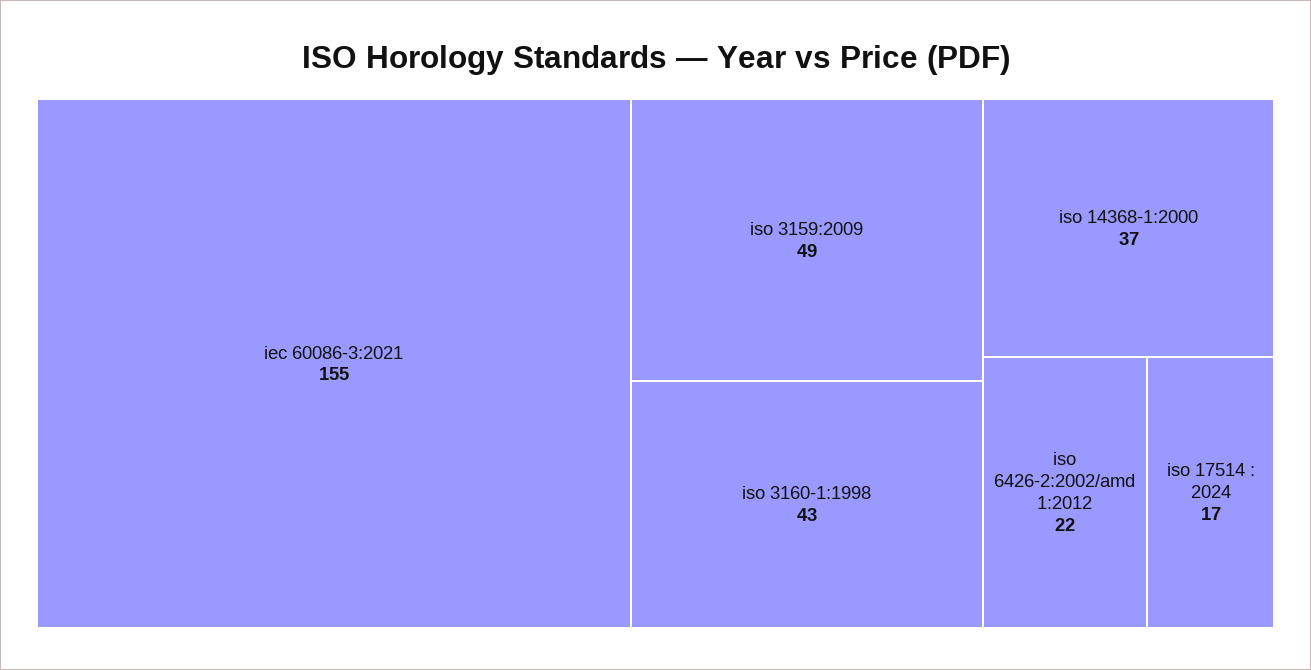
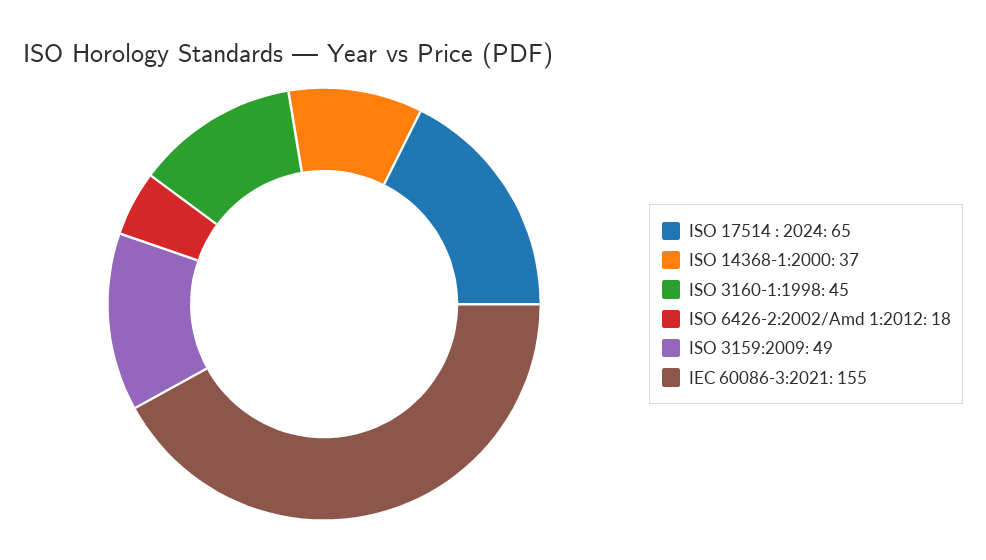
iso 3160-1:1998: 43 -> 45
iso 6426-2:2002/amd 1:2012: 22 -> 18
iso 17514 : 2024: 17 -> 65

